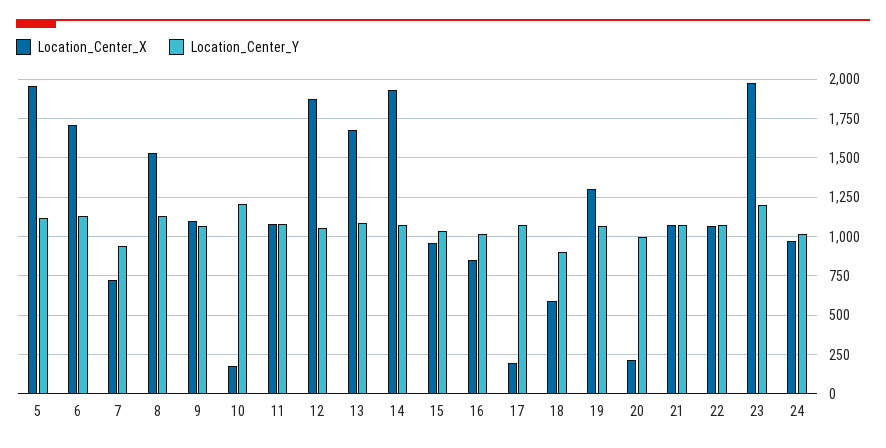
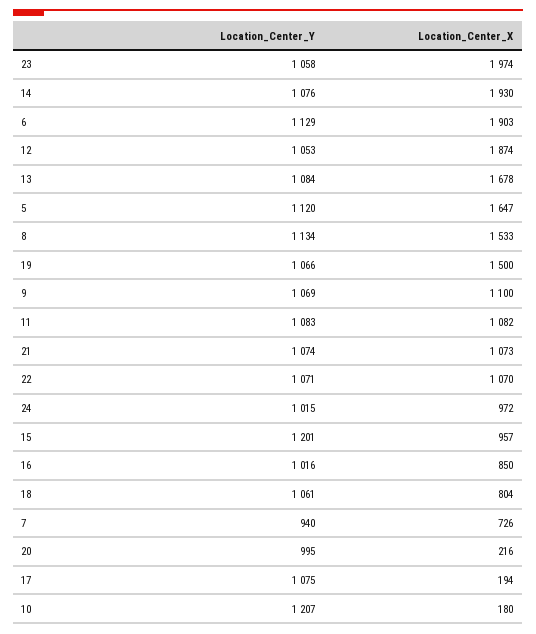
Location_Center_X, 5: 1950 -> 1647
Location_Center_X, 6: 1700 -> 1903
Location_Center_Y, 15: 1050 -> 1201
Location_Center_X, 18: 600 -> 804
Location_Center_Y, 18: 900 -> 1061
Location_Center_X, 19: 1300 -> 1500
Location_Center_Y, 23: 1200 -> 1058

